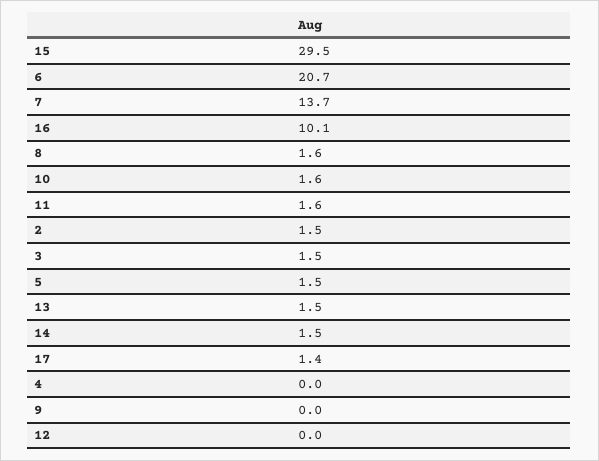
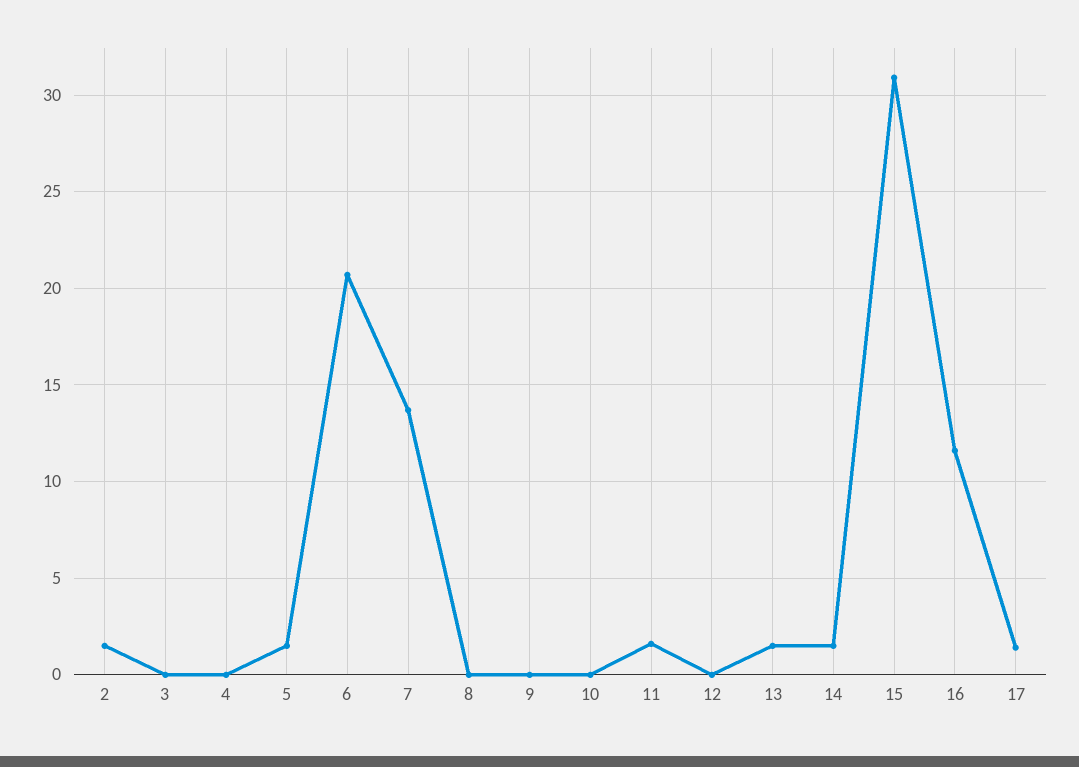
15: 29.5 -> 31
16: 10.1 -> 11.5
8: 1.6 -> 0
10: 1.6 -> 0
3: 1.5 -> 0

